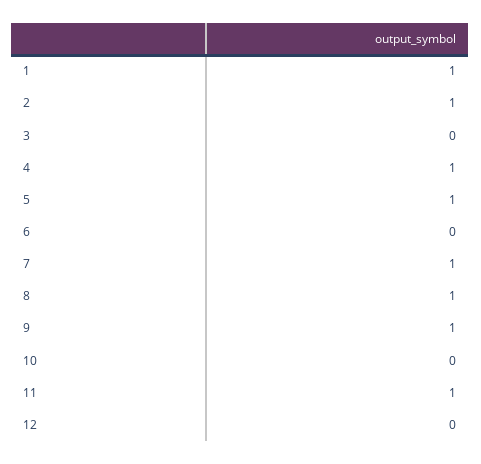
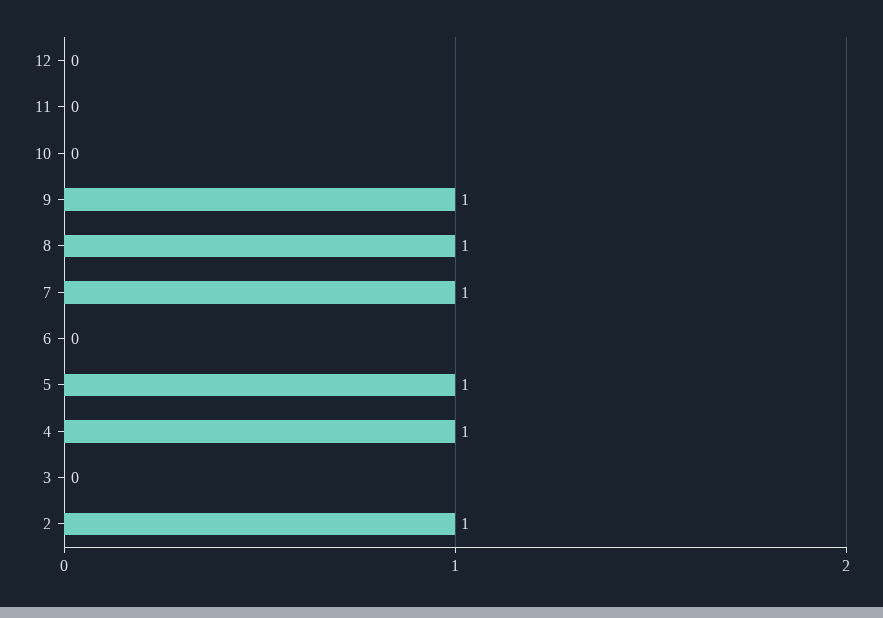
1: 1 -> none
11: 1 -> 0

